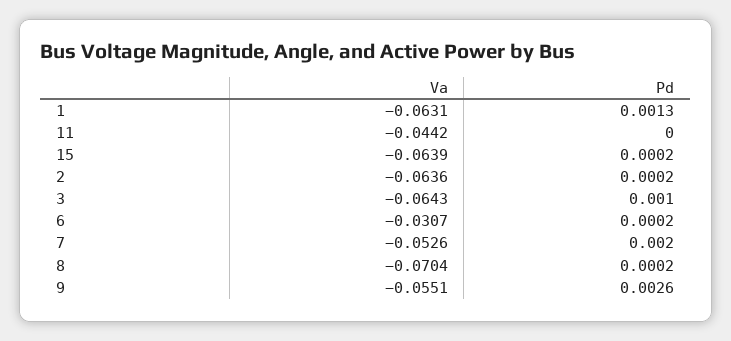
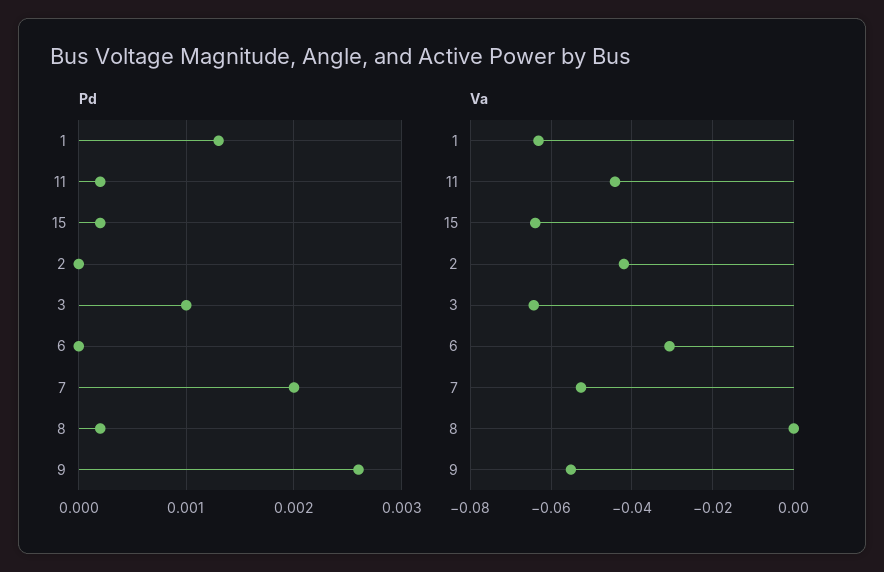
Pd, 11: 0 -> 0.0002
Va, 2: -0.0636 -> -0.042
Pd, 2: 0.0002 -> 0
Pd, 6: 0.0002 -> 0
Va, 8: -0.0704 -> 0

